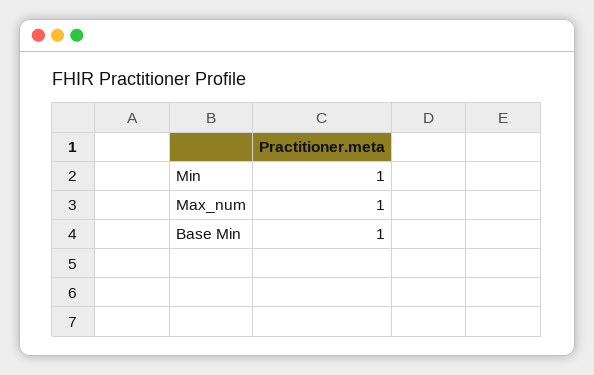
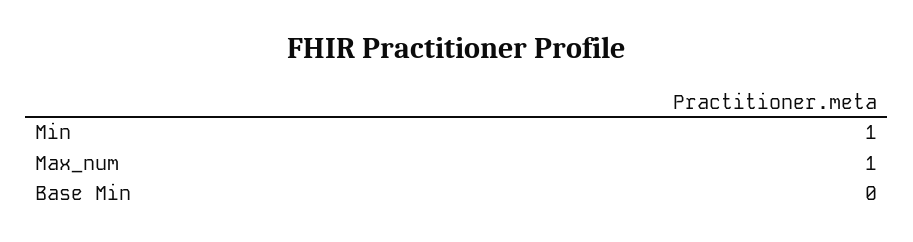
Base Min: 1 -> 0

